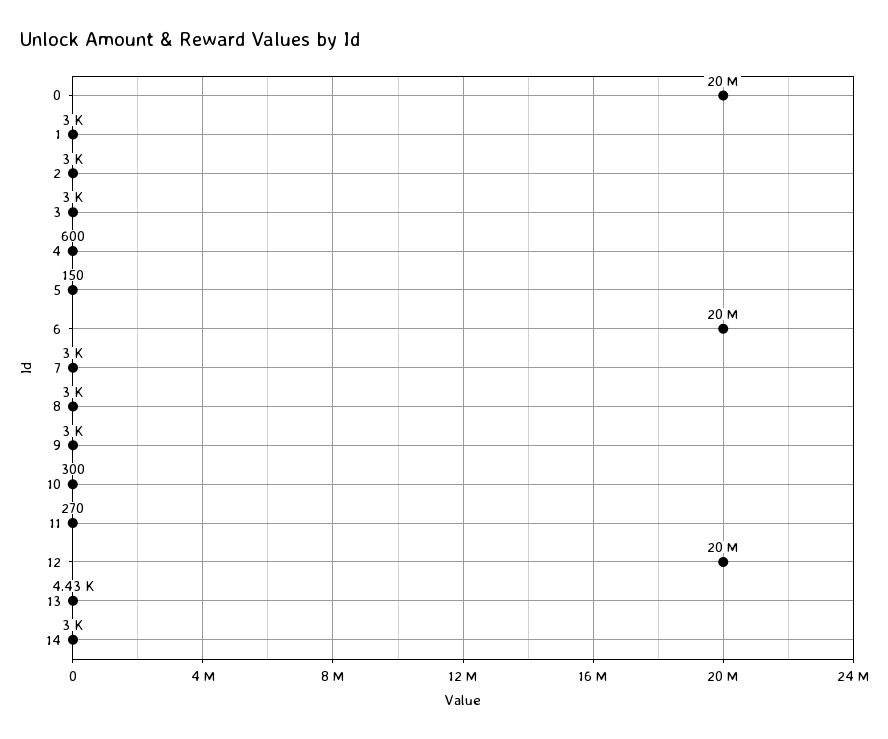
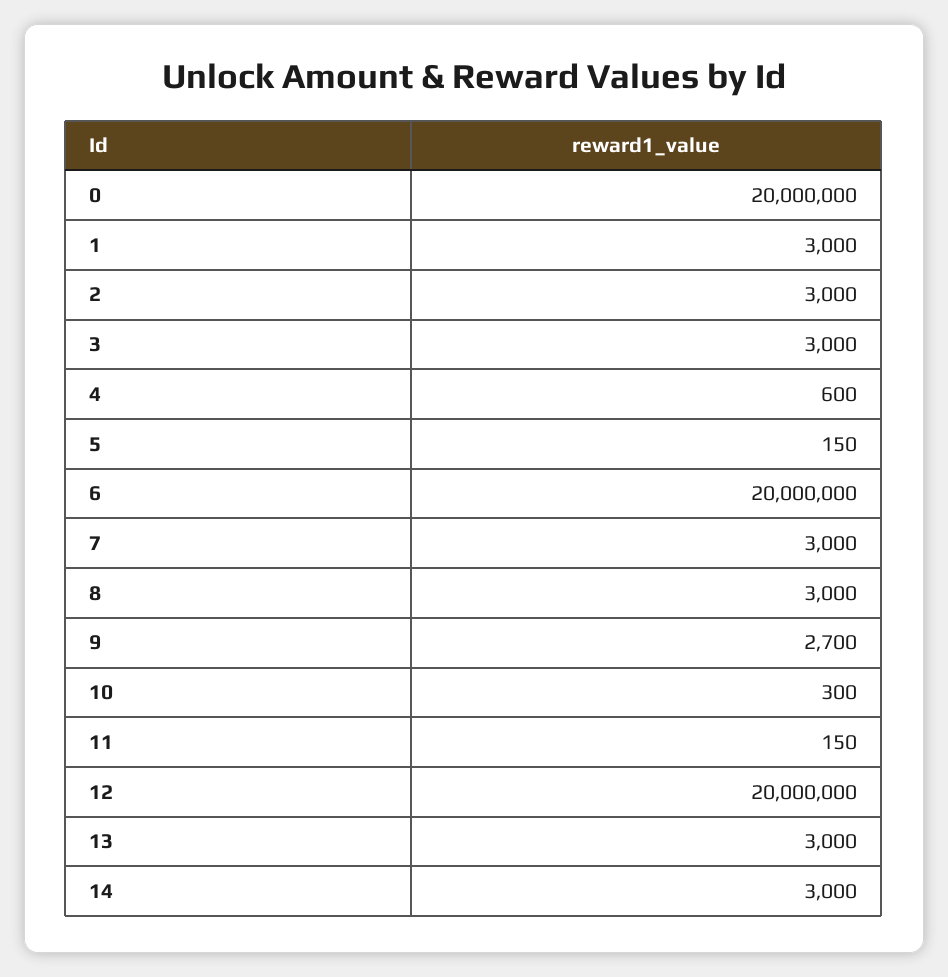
9: 3000 -> 2700
11: 270 -> 150
13: 4430 -> 3000

